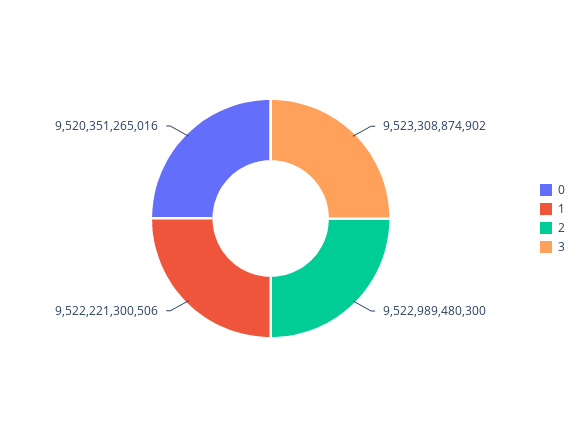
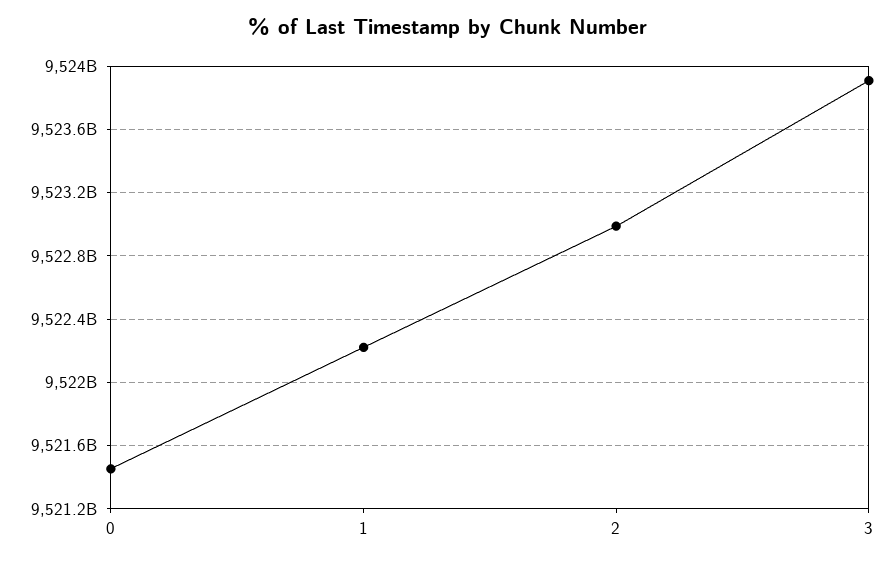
0: 9520351265016 -> 9521450000000
3: 9523308874902 -> 9523900000000

